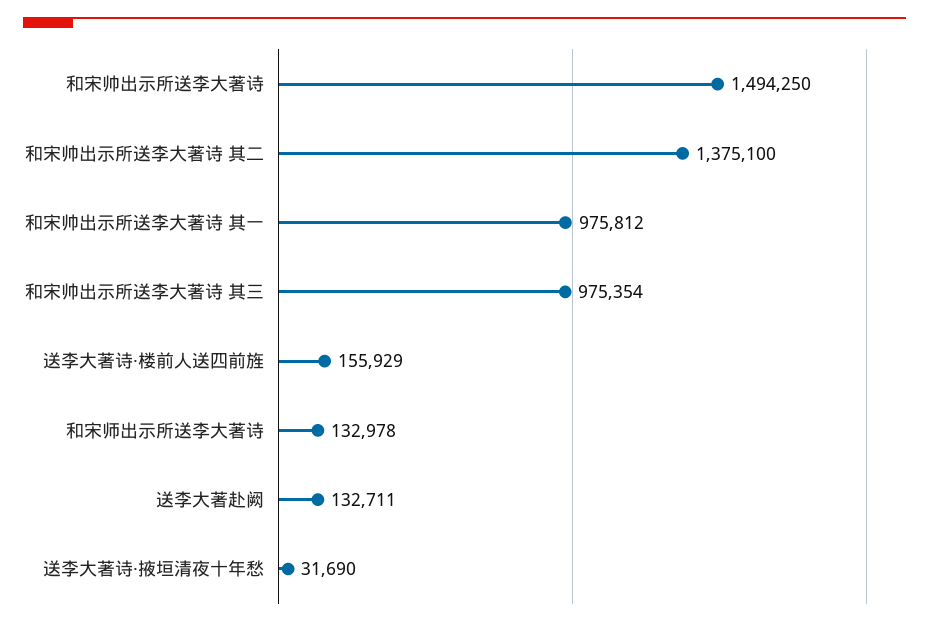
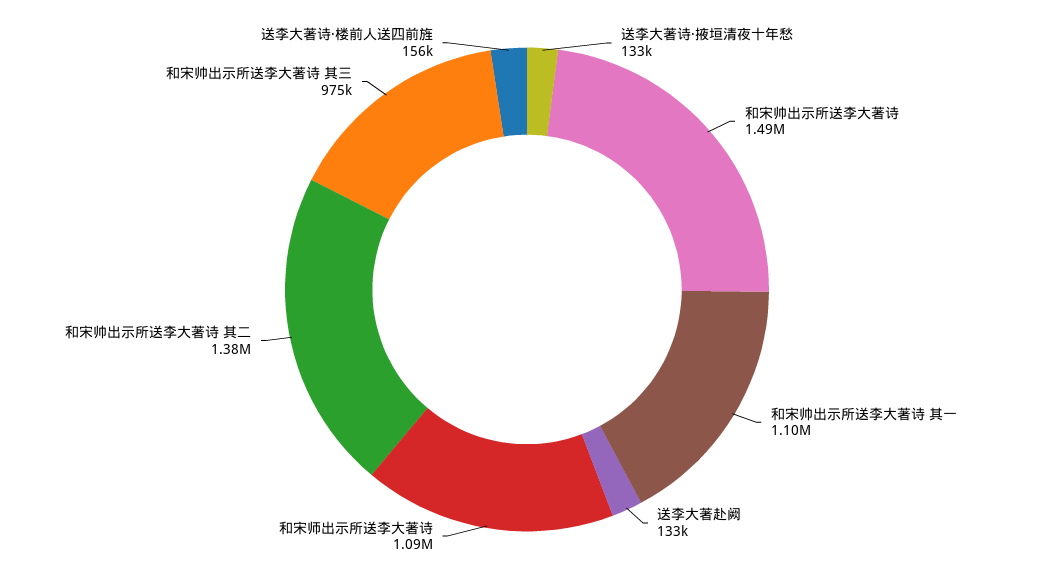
和宋帅出示所送李大著诗 其一: 975812 -> 1100000
和宋师出示所送李大著诗: 132978 -> 1090000
送李大著诗·掖垣清夜十年愁: 31690 -> 133000

